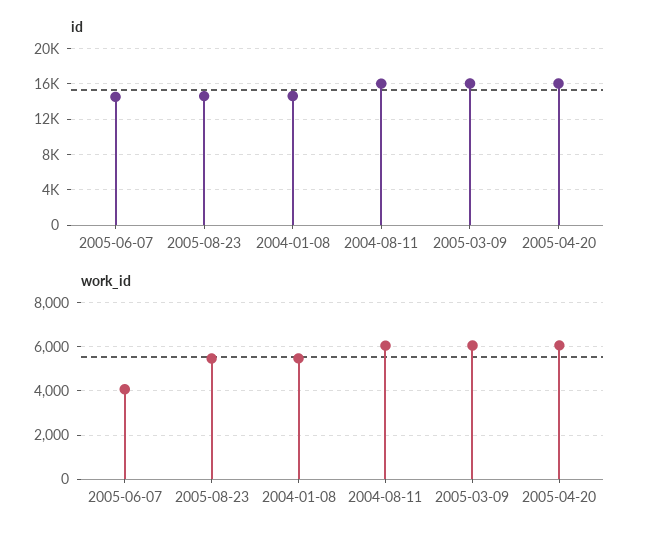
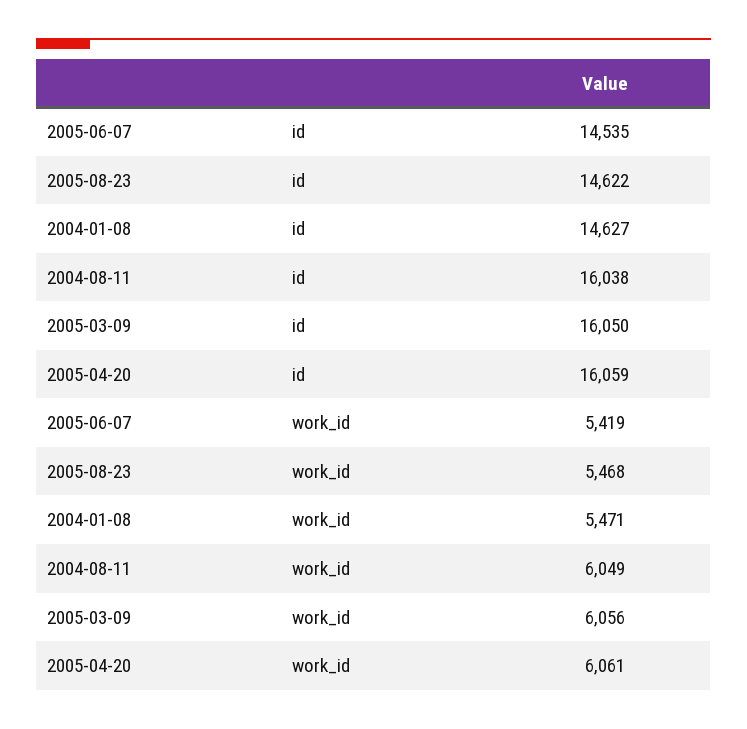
work_id, 2005-06-07: 4000 -> 5419

